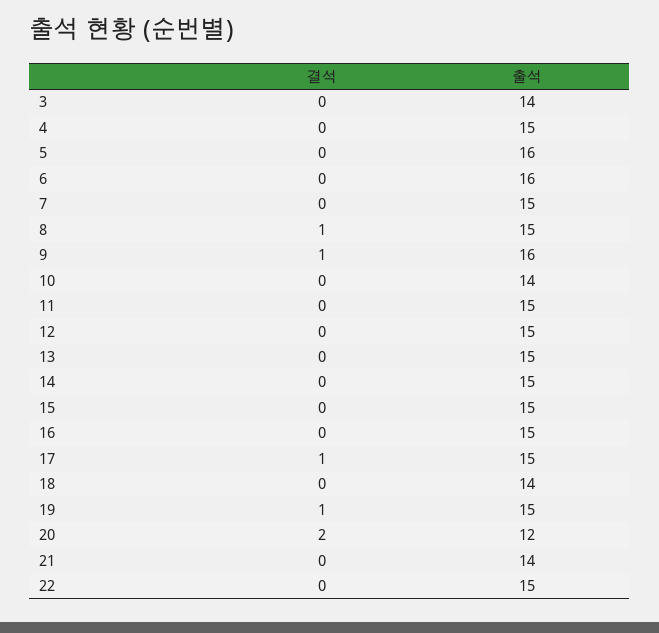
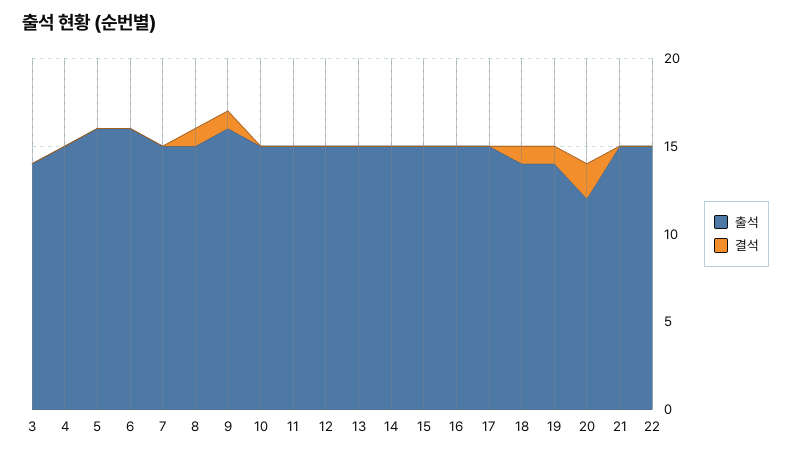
출석, 10: 14 -> 15
결석, 17: 1 -> 0
결석, 18: 0 -> 1
출석, 19: 15 -> 14
출석, 21: 14 -> 15

